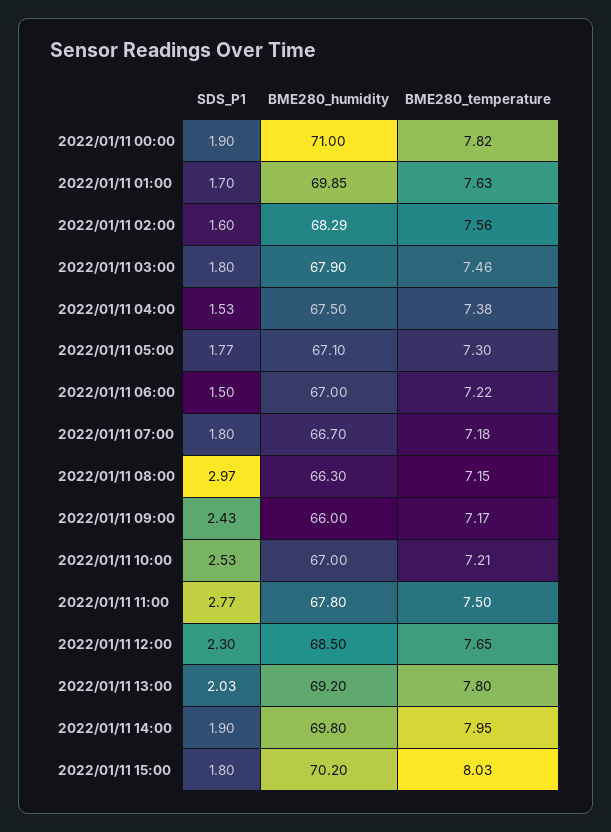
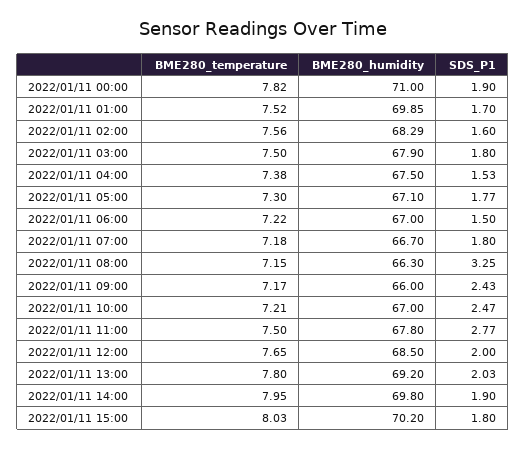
BME280_temperature, 2022/01/11 01:00: 7.63 -> 7.52
BME280_temperature, 2022/01/11 03:00: 7.46 -> 7.5
SDS_P1, 2022/01/11 08:00: 2.97 -> 3.25
SDS_P1, 2022/01/11 10:00: 2.53 -> 2.47
SDS_P1, 2022/01/11 12:00: 2.3 -> 2

